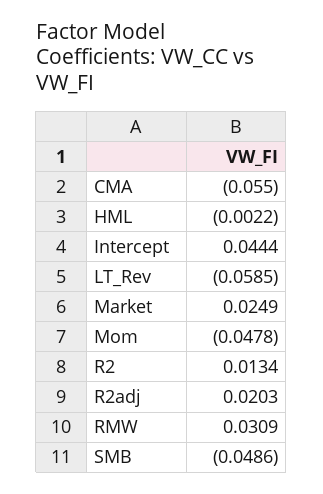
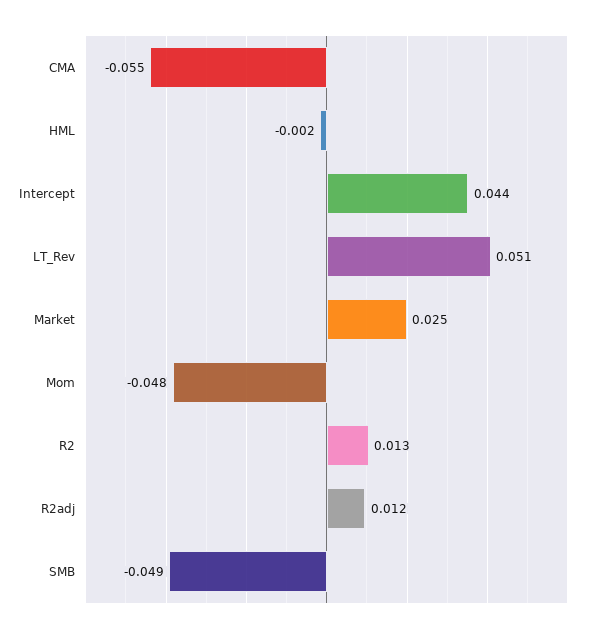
LT_Rev: -0.0585 -> 0.051
R2adj: 0.0203 -> 0.012
RMW: 0.0309 -> none

